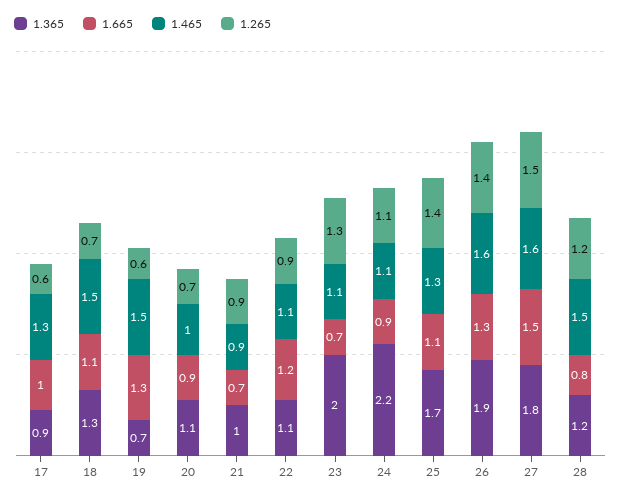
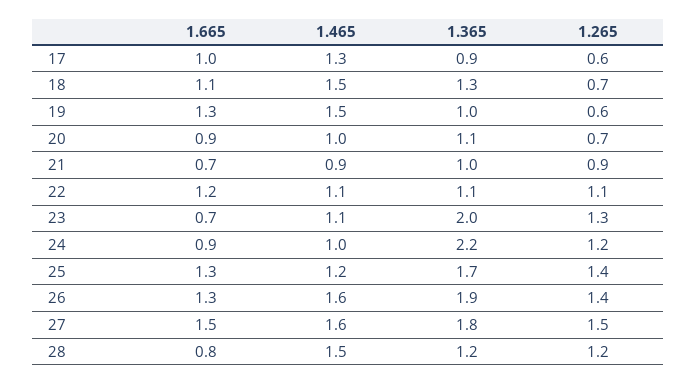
1.365, 19: 0.7 -> 1
1.265, 22: 0.9 -> 1.1
1.465, 24: 1.1 -> 1
1.265, 24: 1.1 -> 1.2
1.665, 25: 1.1 -> 1.3
1.465, 25: 1.3 -> 1.2

